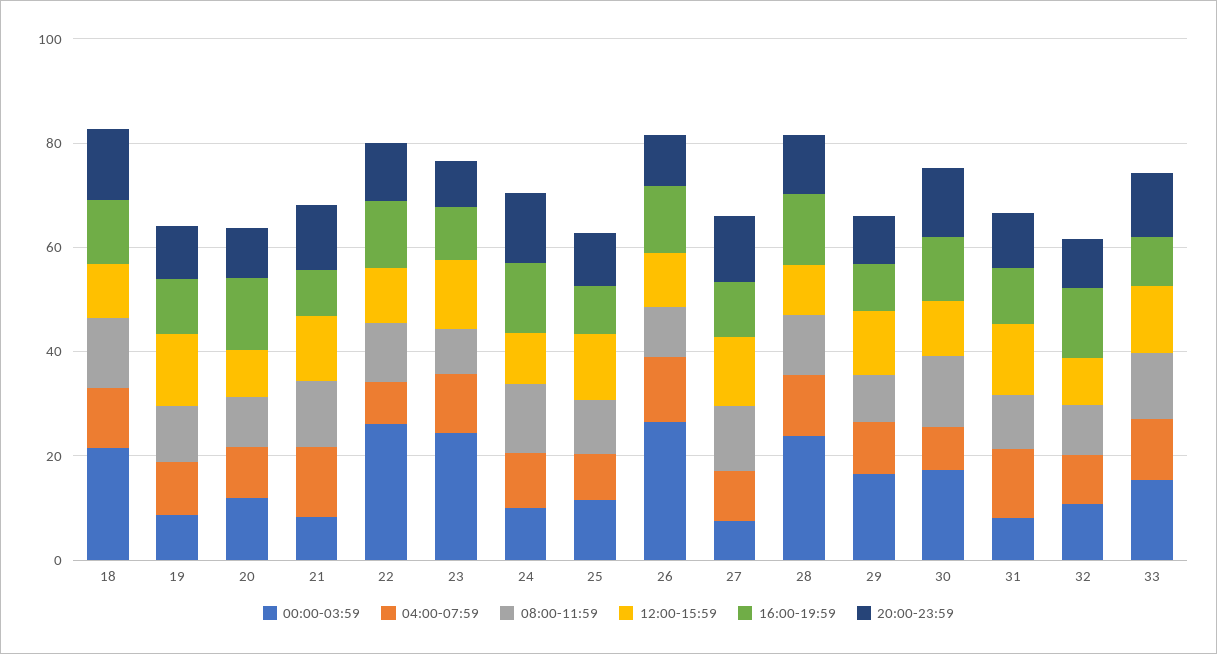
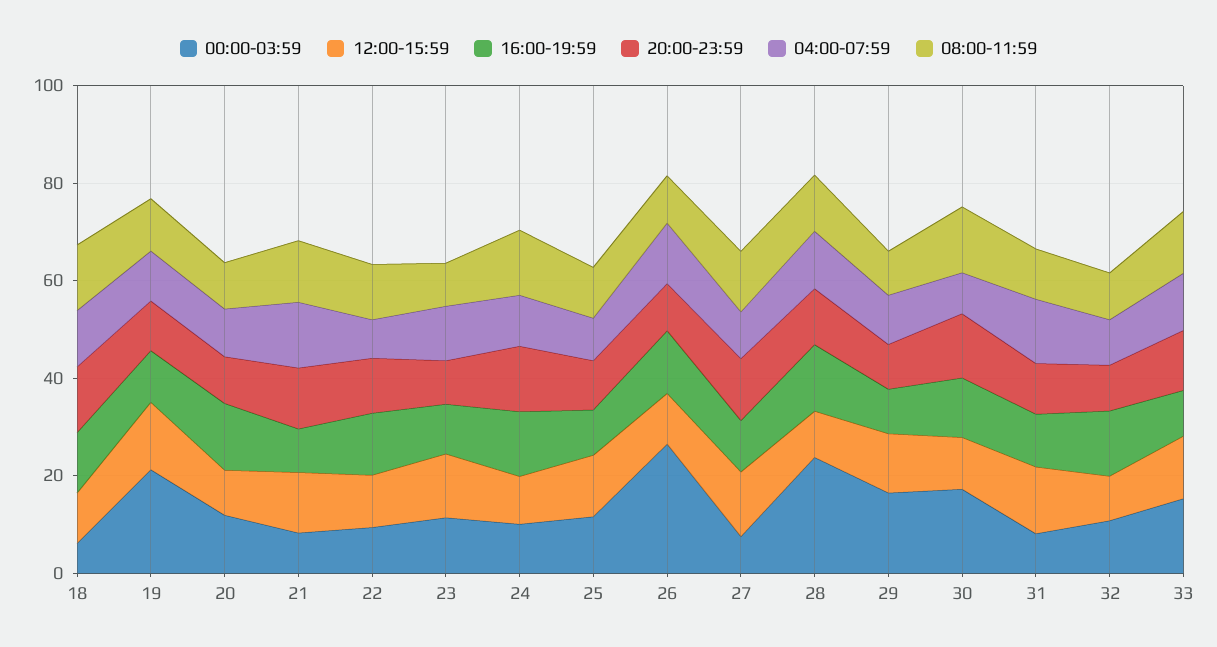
00:00-03:59, 18: 20 -> 5
00:00-03:59, 19: 10 -> 20
00:00-03:59, 22: 25 -> 10
00:00-03:59, 23: 25 -> 10

